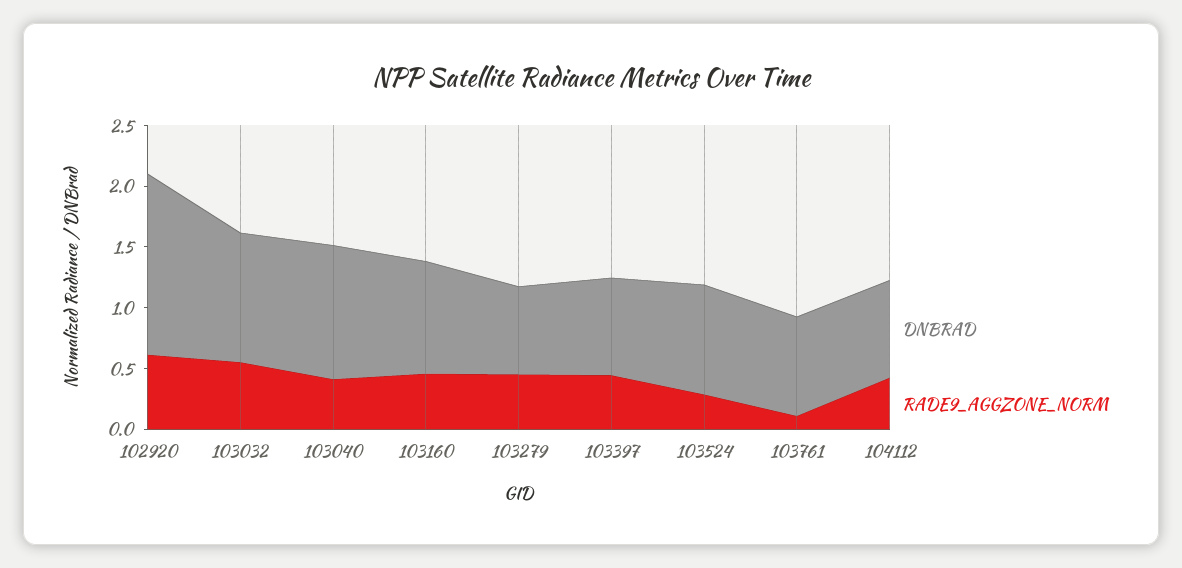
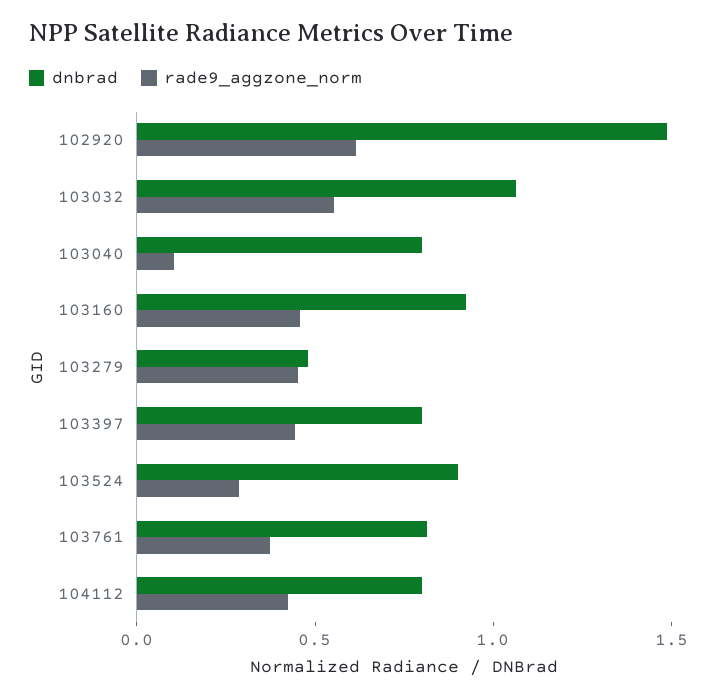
DNBRAD, 103040: 1.1 -> 0.8
RADE9_AGGZONE_NORM, 103040: 0.4 -> 0.1
DNBRAD, 103279: 0.7 -> 0.5
RADE9_AGGZONE_NORM, 103761: 0.1 -> 0.4

